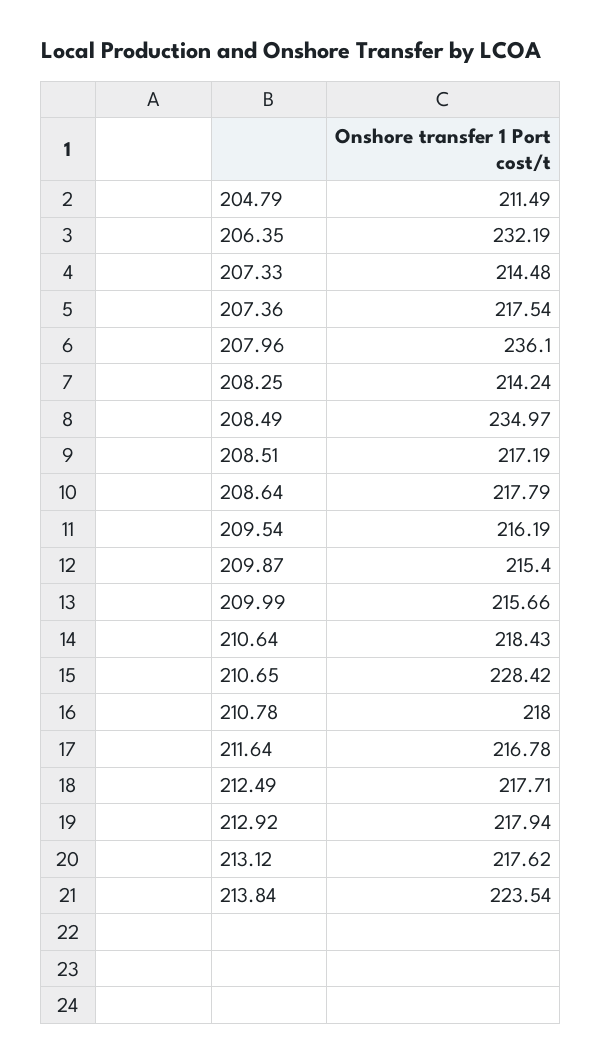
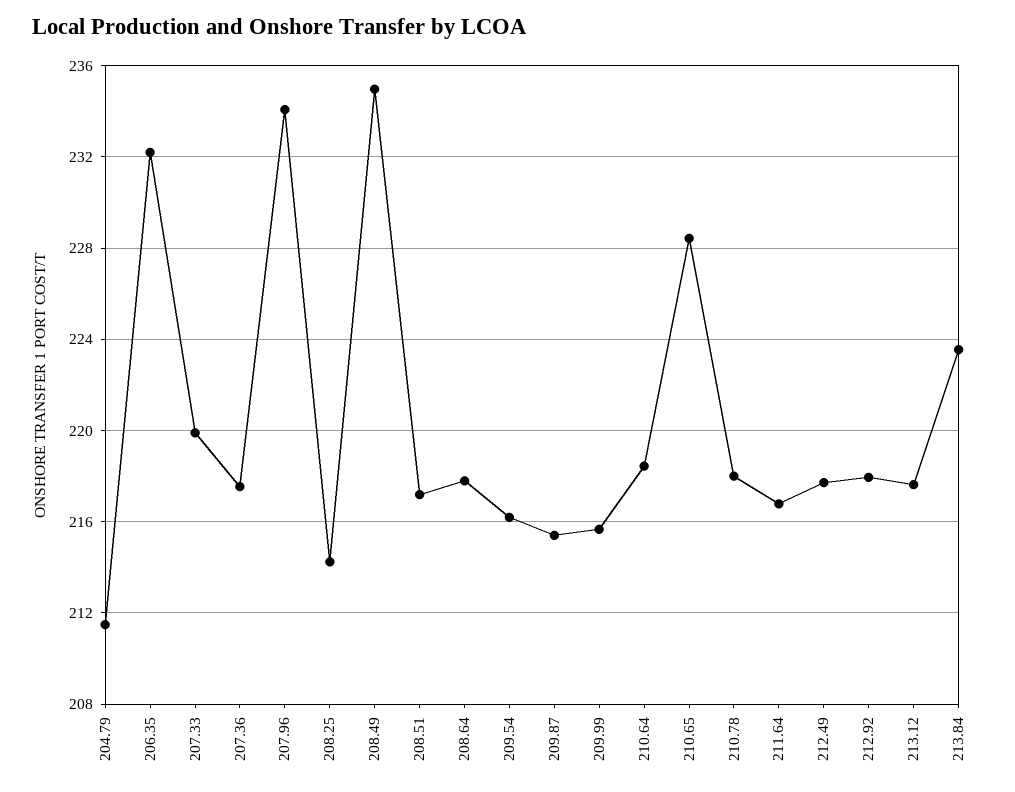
207.33: 214.48 -> 220
207.96: 236.1 -> 234

